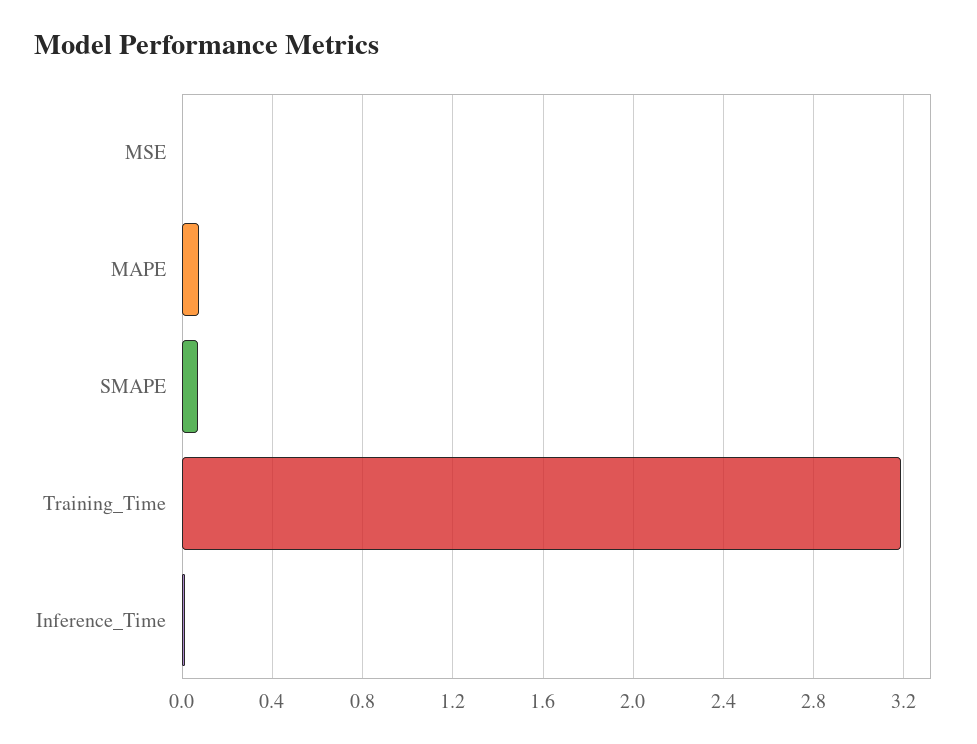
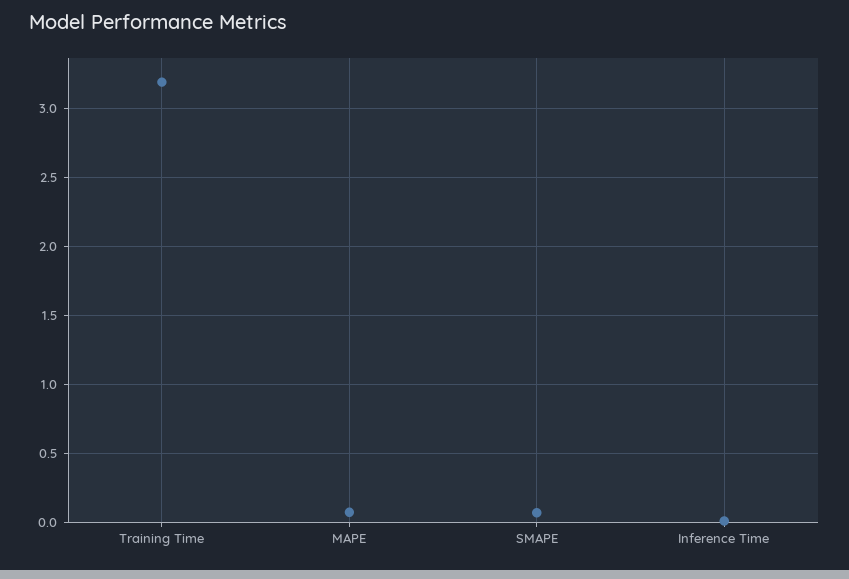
MSE: 0 -> none

